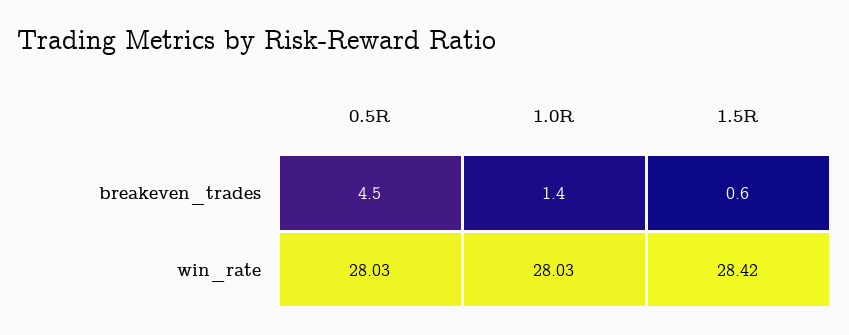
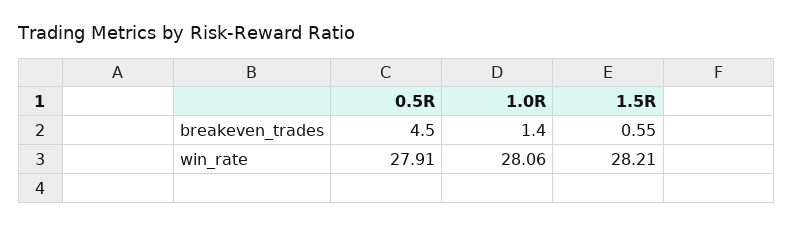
0.5R, win_rate: 28.03 -> 27.91
1.0R, win_rate: 28.03 -> 28.06
1.5R, win_rate: 28.42 -> 28.21

